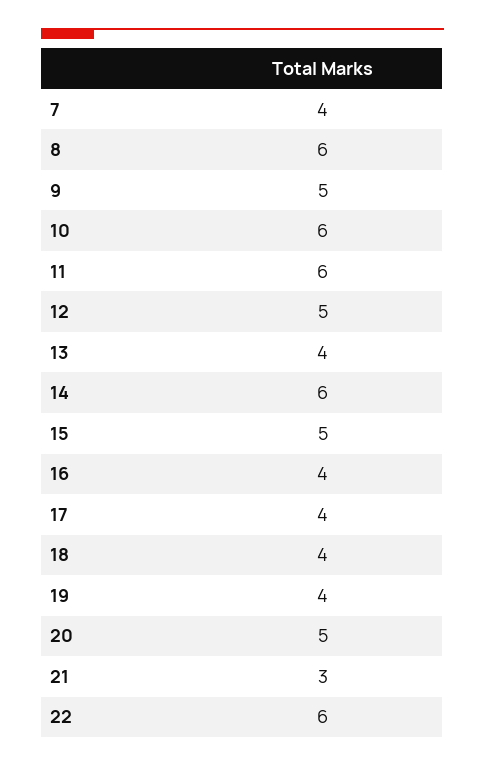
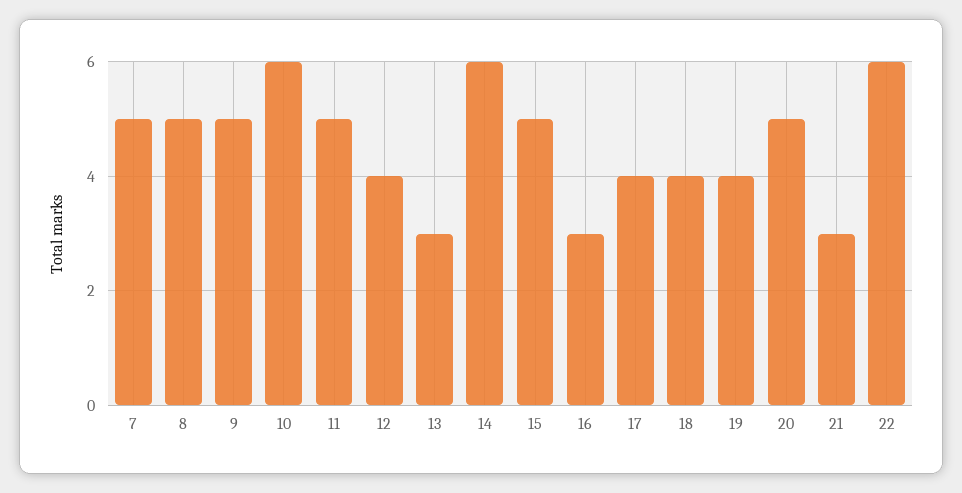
7: 4 -> 5
8: 6 -> 5
11: 6 -> 5
12: 5 -> 4
13: 4 -> 3
16: 4 -> 3

